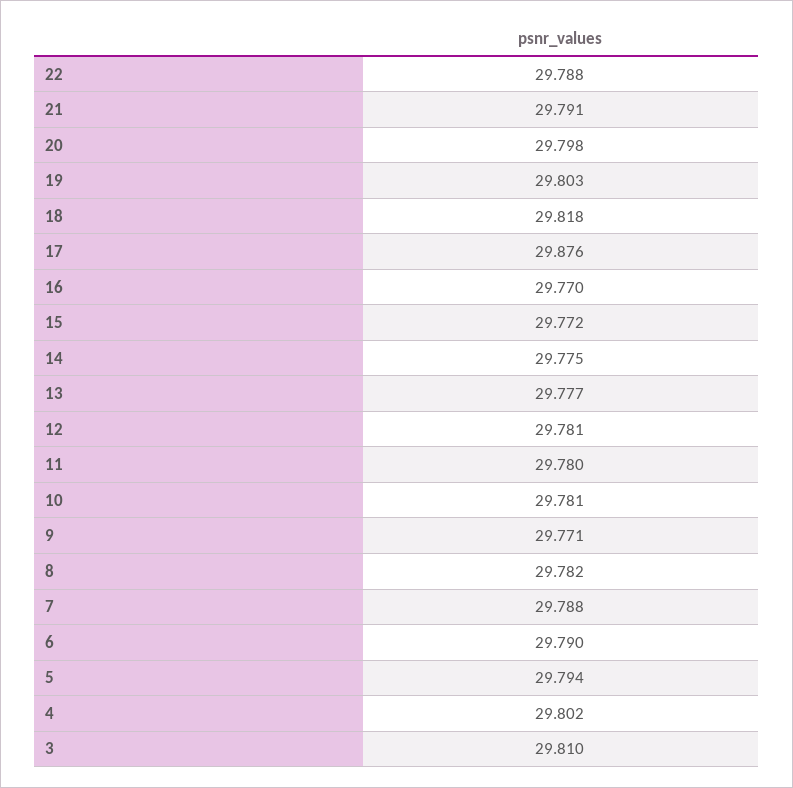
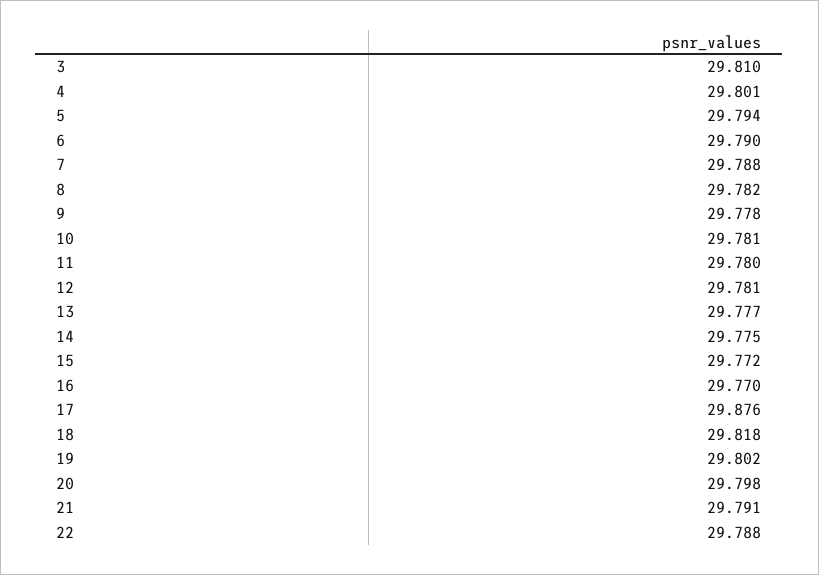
19: 29.803 -> 29.802
9: 29.771 -> 29.778
4: 29.802 -> 29.801

